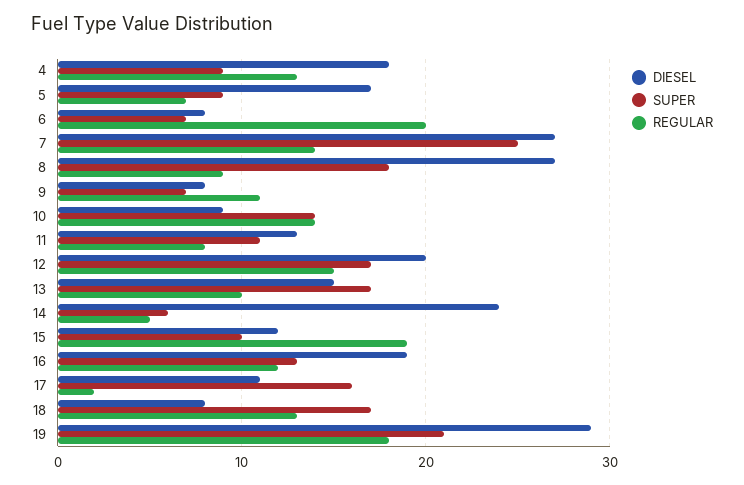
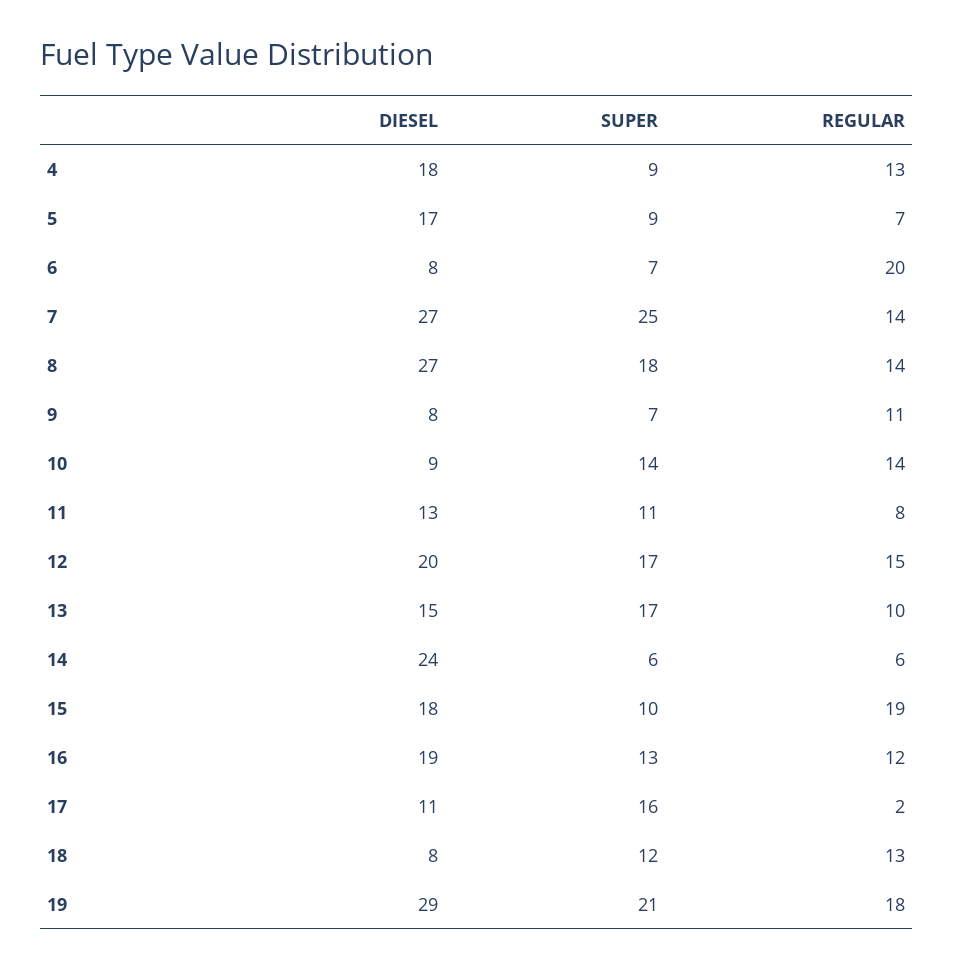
REGULAR, 8: 9 -> 14
REGULAR, 14: 5 -> 6
DIESEL, 15: 12 -> 18
SUPER, 18: 17 -> 12

